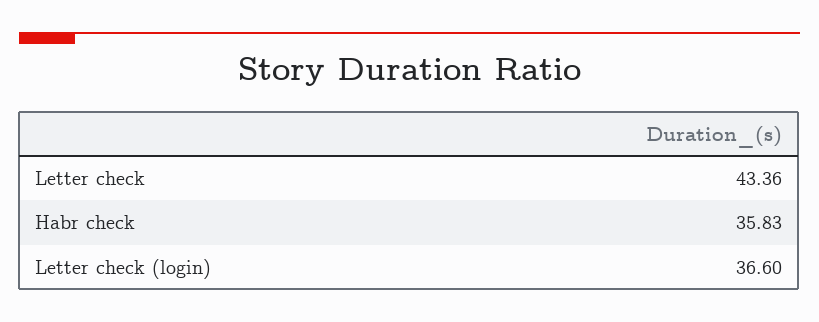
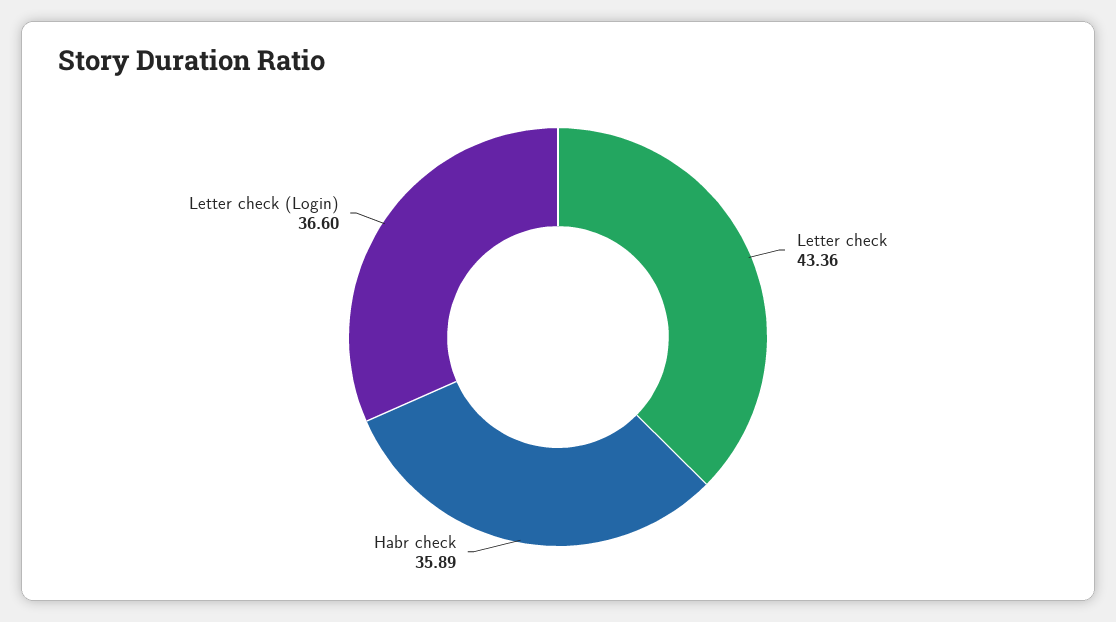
Habr check: 35.83 -> 35.89

